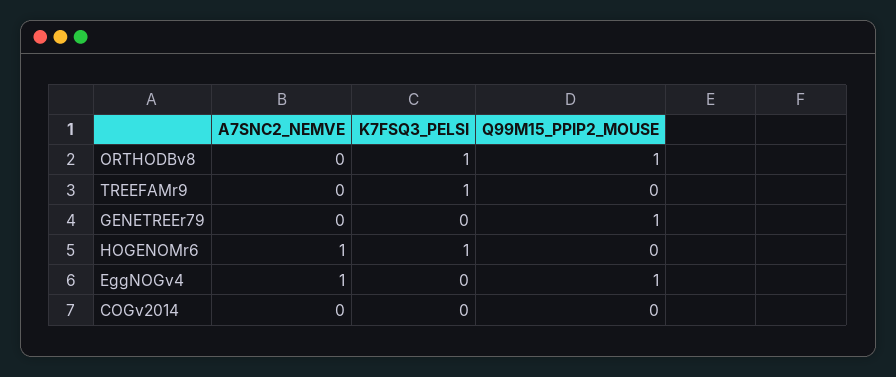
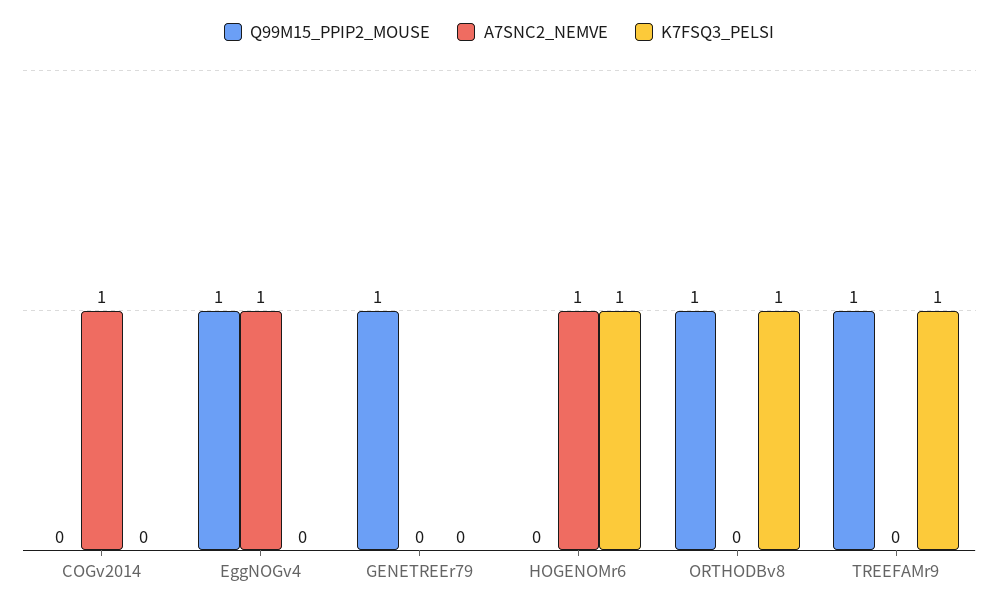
Q99M15_PPIP2_MOUSE, TREEFAMr9: 0 -> 1
A7SNC2_NEMVE, COGv2014: 0 -> 1

